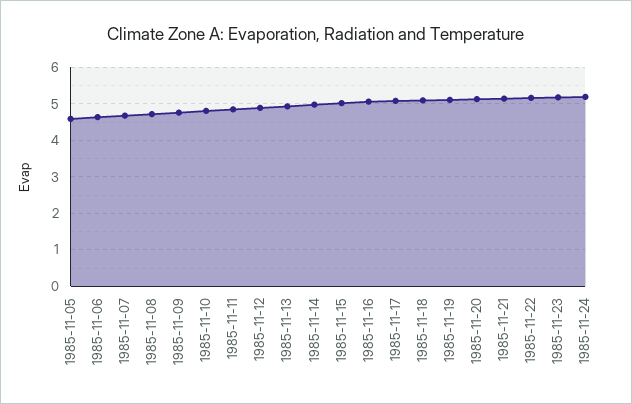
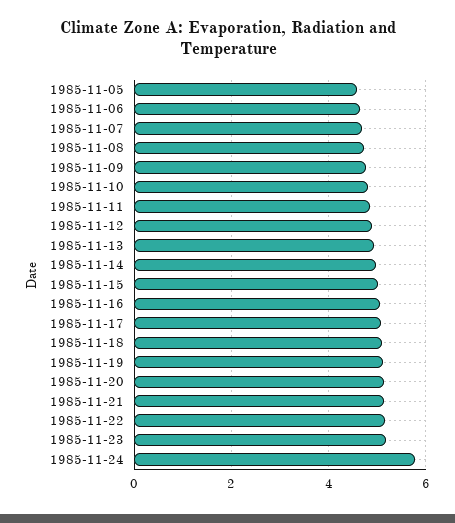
1985-11-24: 5.2 -> 5.8

